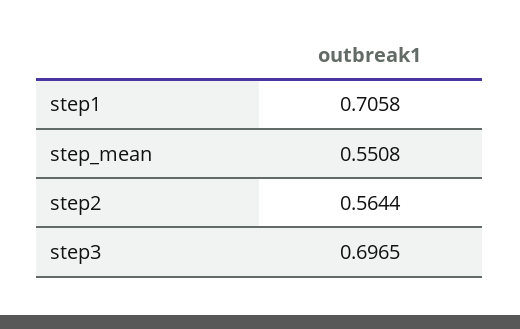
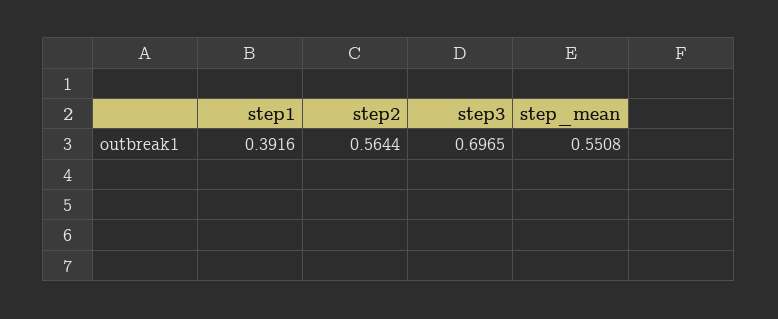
step1: 0.7058 -> 0.3916

